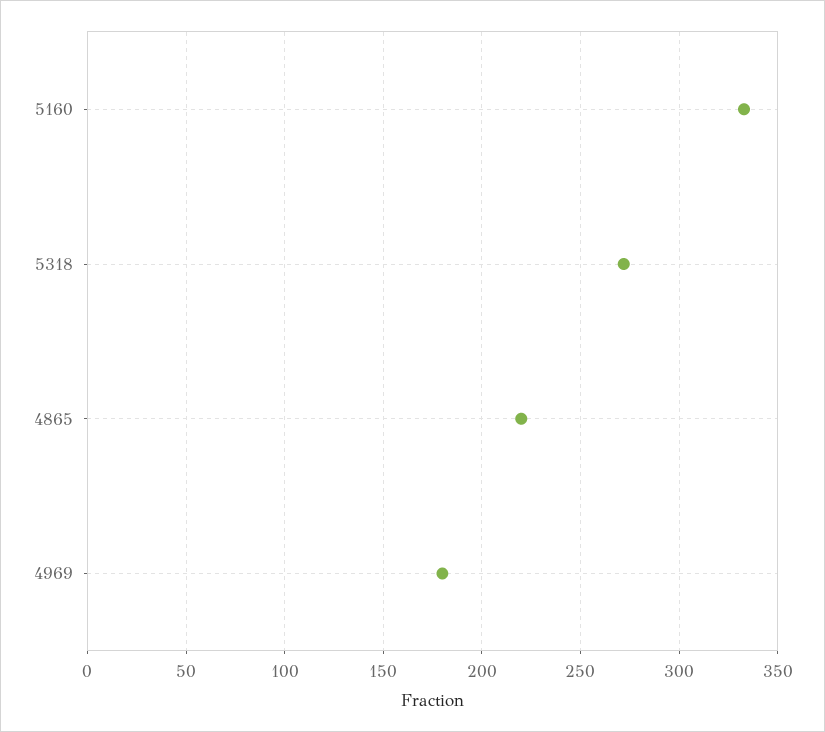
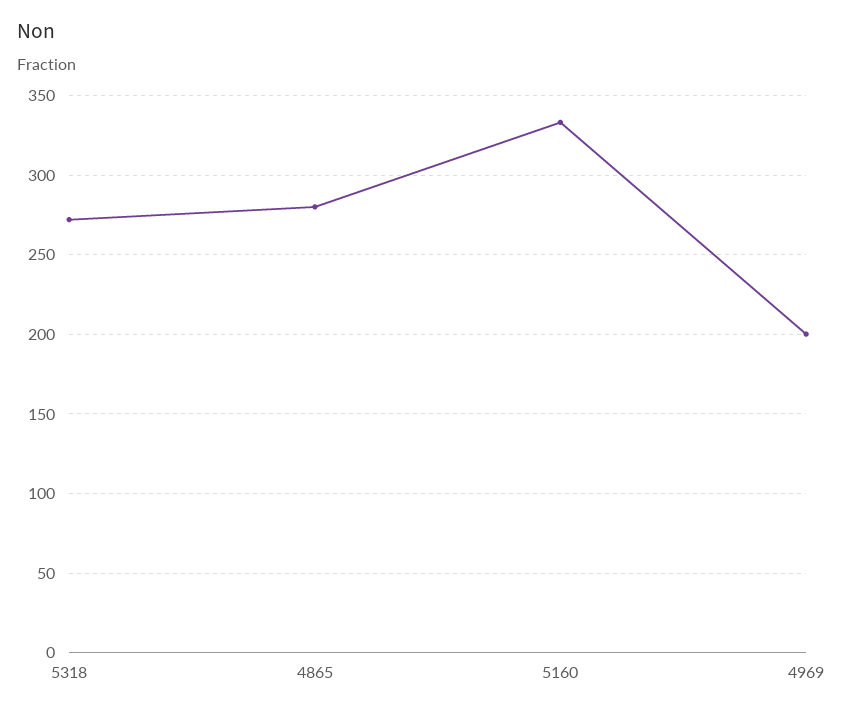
4865: 220 -> 280
4969: 180 -> 200

